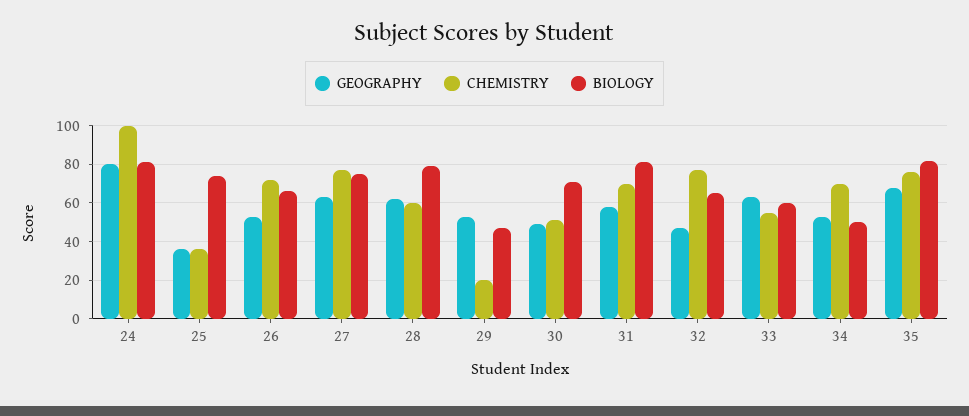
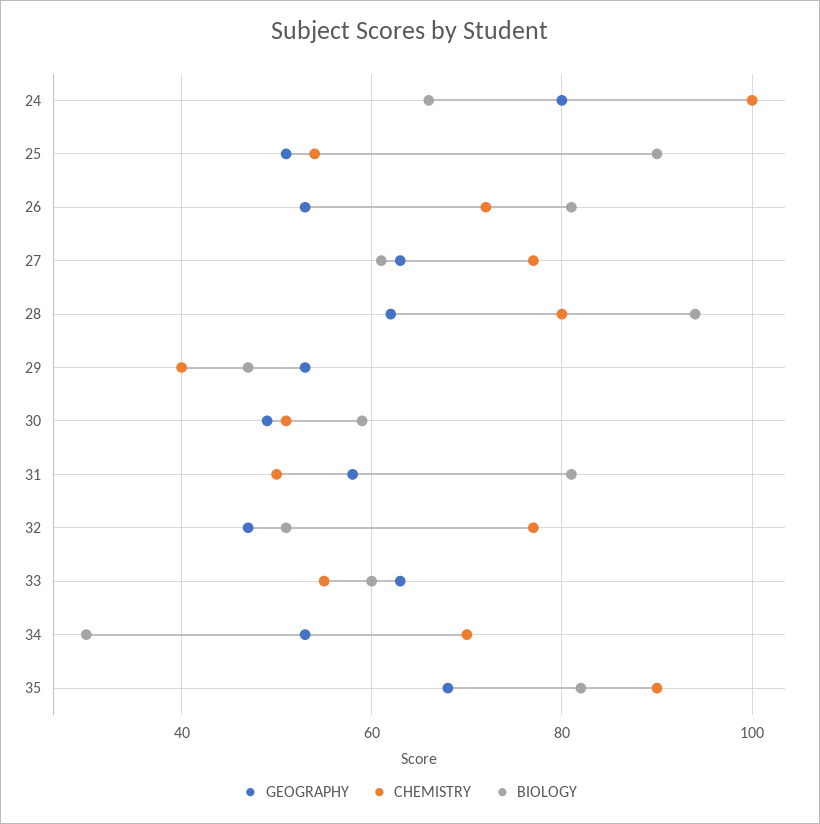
BIOLOGY, 24: 80 -> 65
GEOGRAPHY, 25: 35 -> 50
CHEMISTRY, 25: 35 -> 55
BIOLOGY, 25: 75 -> 90
BIOLOGY, 26: 65 -> 80
BIOLOGY, 27: 75 -> 60
CHEMISTRY, 28: 60 -> 80
BIOLOGY, 28: 80 -> 95
CHEMISTRY, 29: 20 -> 40
BIOLOGY, 30: 70 -> 60
CHEMISTRY, 31: 70 -> 50
BIOLOGY, 32: 65 -> 50
BIOLOGY, 34: 50 -> 30
CHEMISTRY, 35: 75 -> 90

